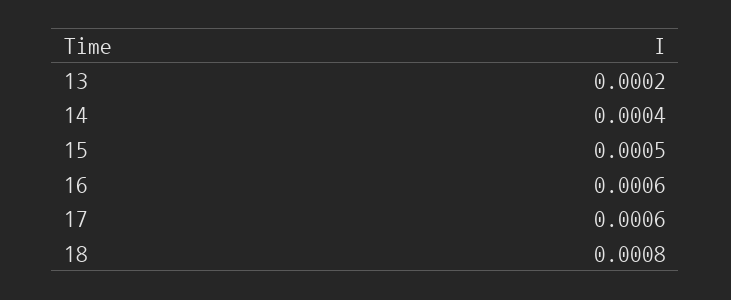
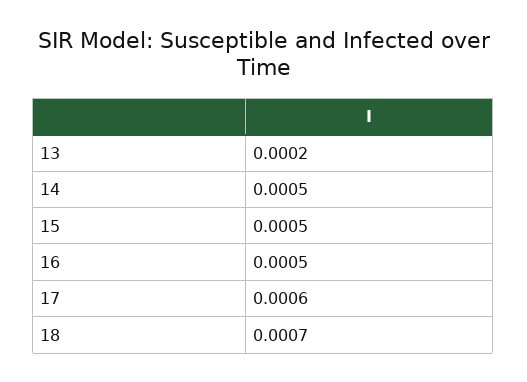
14: 0.0004 -> 0.0005
16: 0.0006 -> 0.0005
18: 0.0008 -> 0.0007

